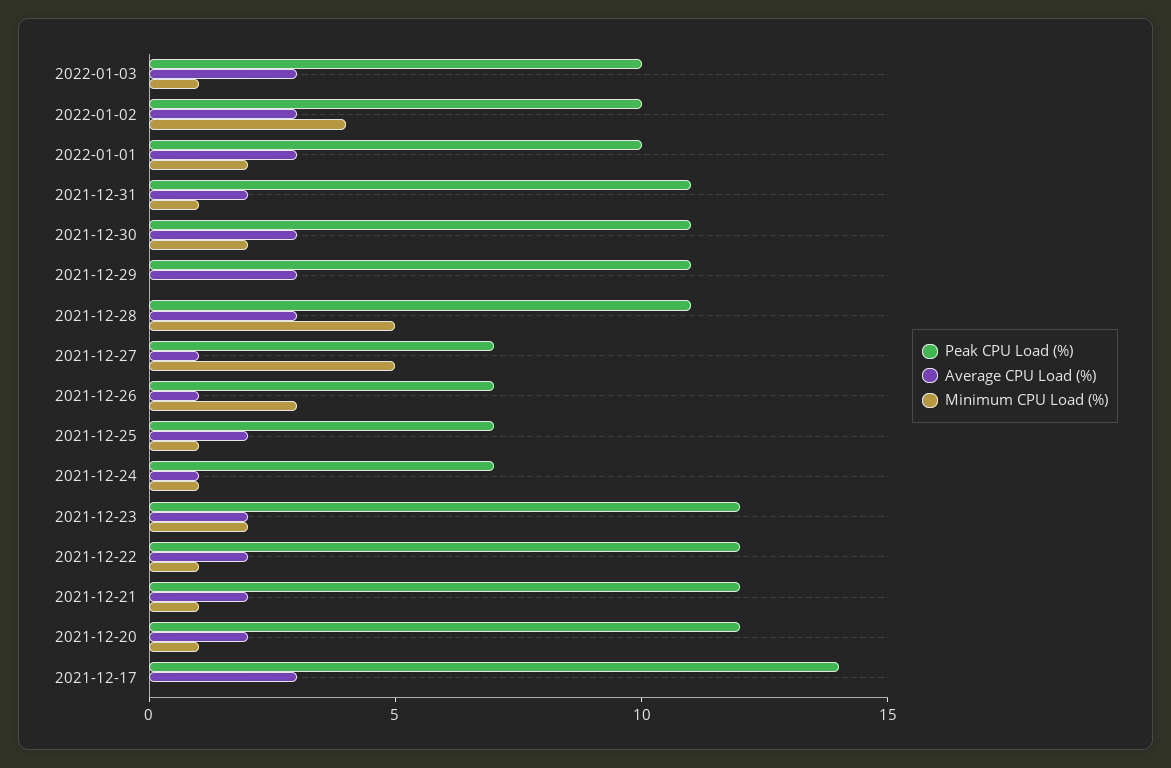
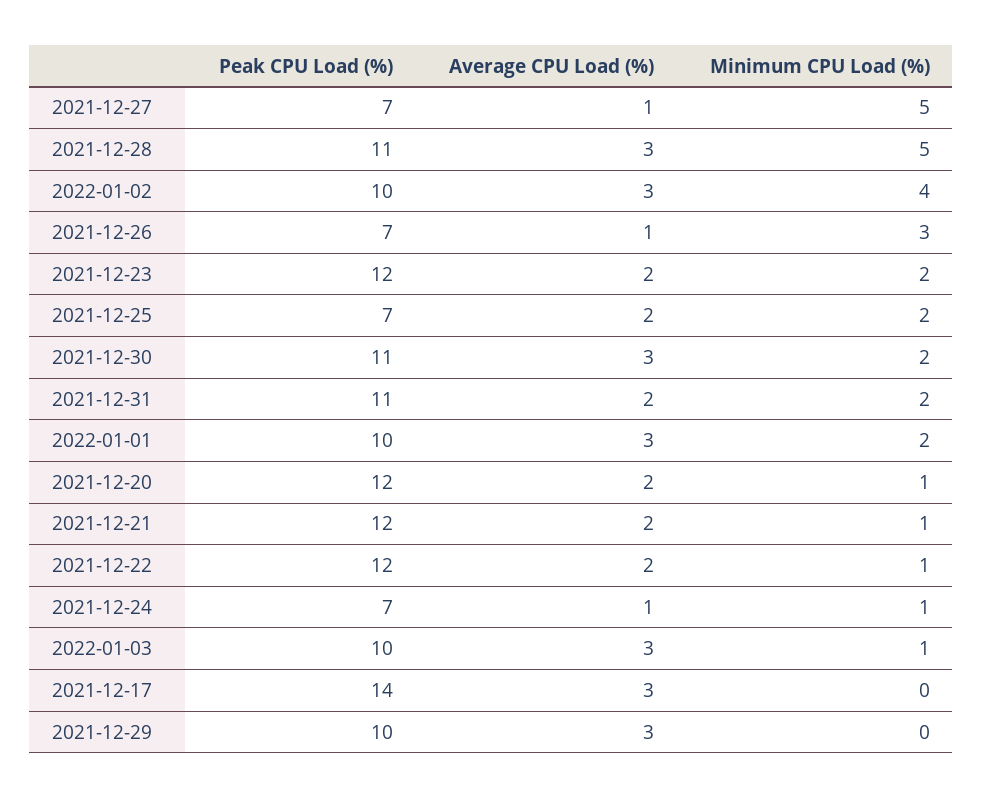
Minimum CPU Load (%), 2021-12-31: 1 -> 2
Peak CPU Load (%), 2021-12-29: 11 -> 10
Minimum CPU Load (%), 2021-12-25: 1 -> 2

